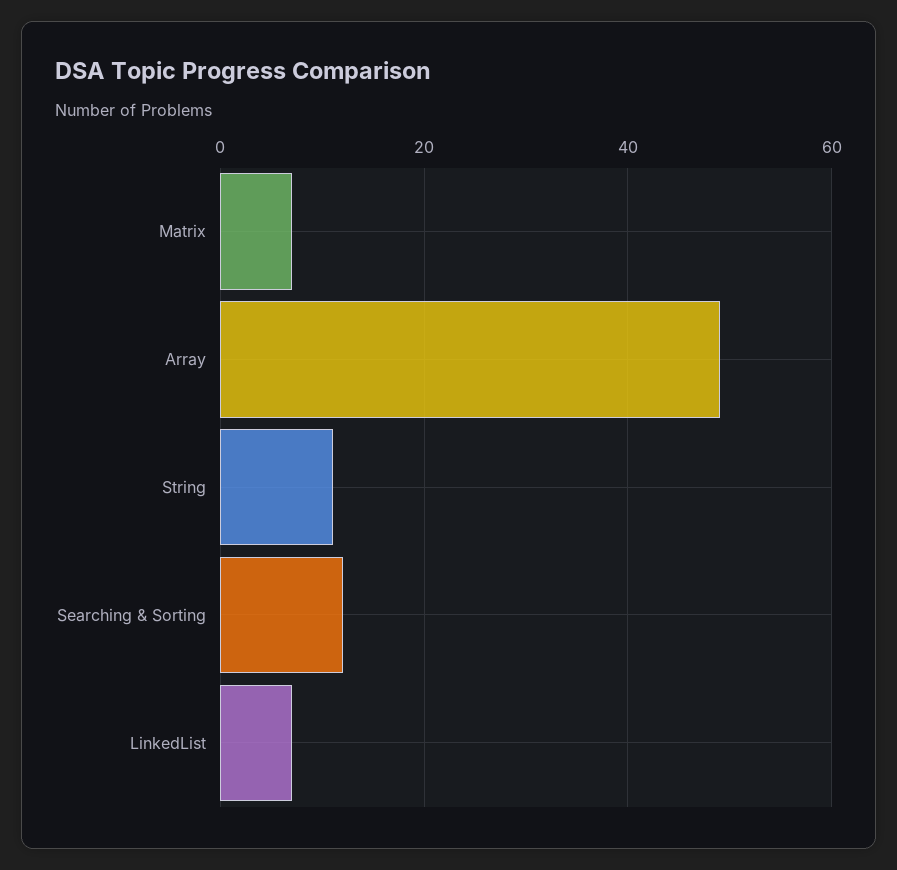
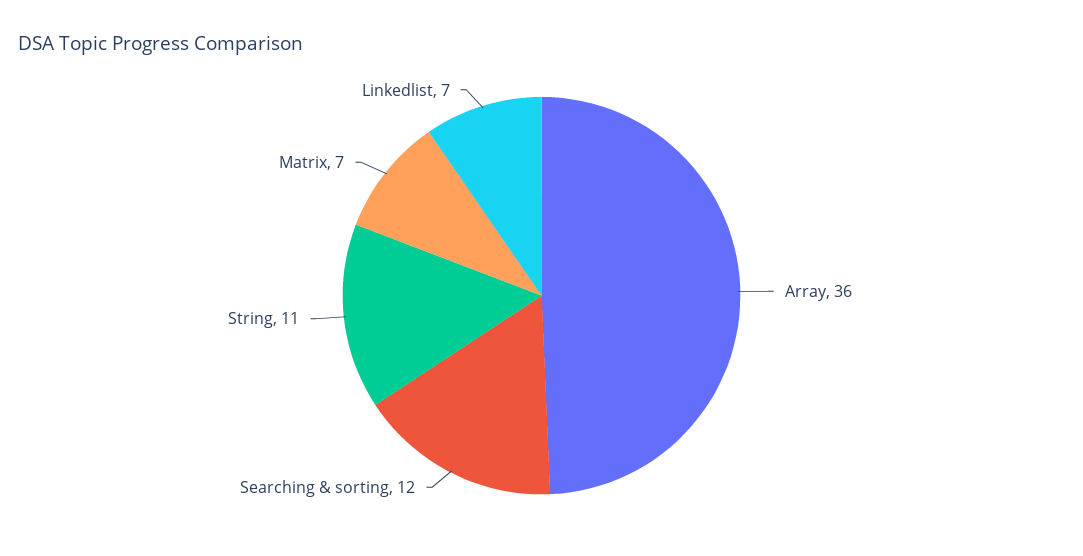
Array: 50 -> 36

